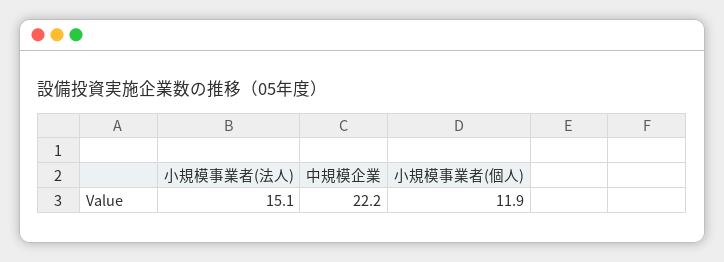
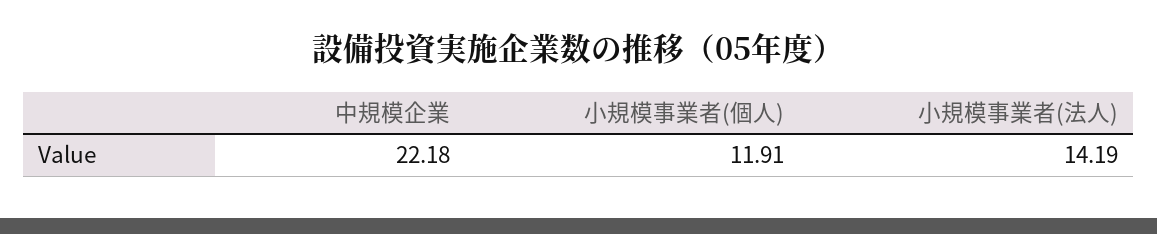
小規模事業者(法人): 15.1 -> 14.19

